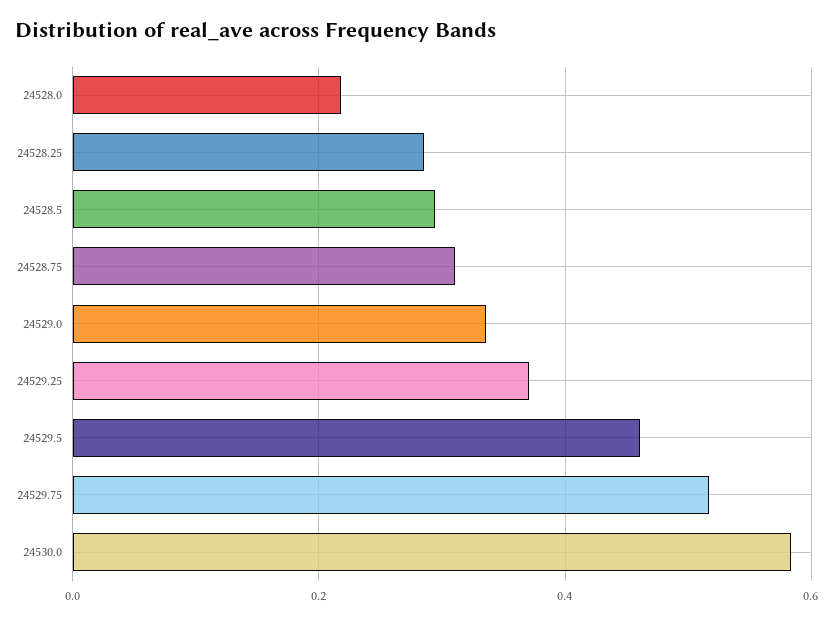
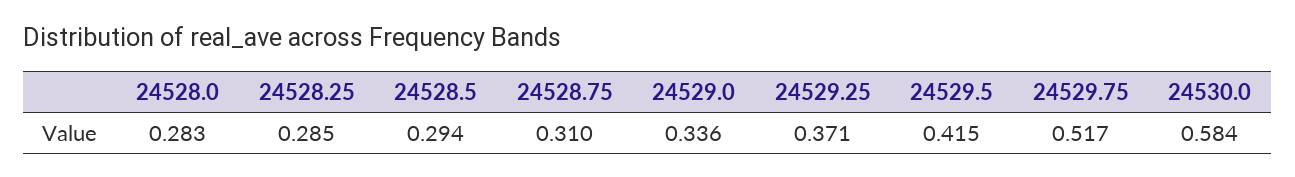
24528.0: 0.22 -> 0.283
24529.5: 0.46 -> 0.415

